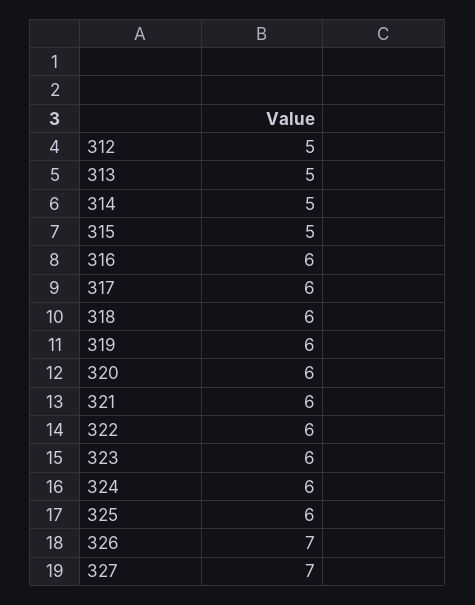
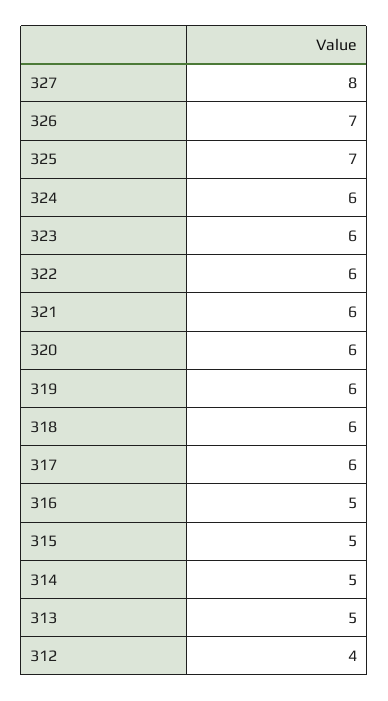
312: 5 -> 4
316: 6 -> 5
325: 6 -> 7
327: 7 -> 8

